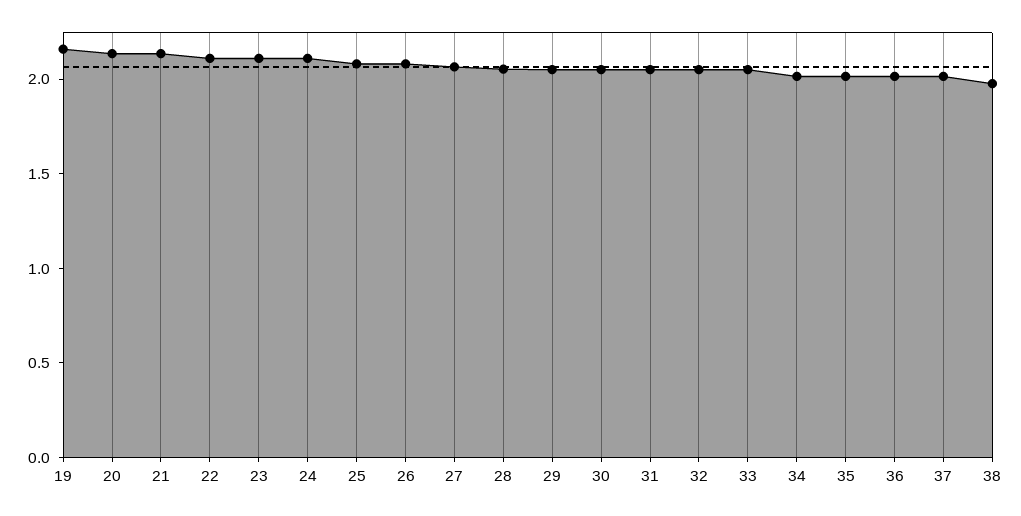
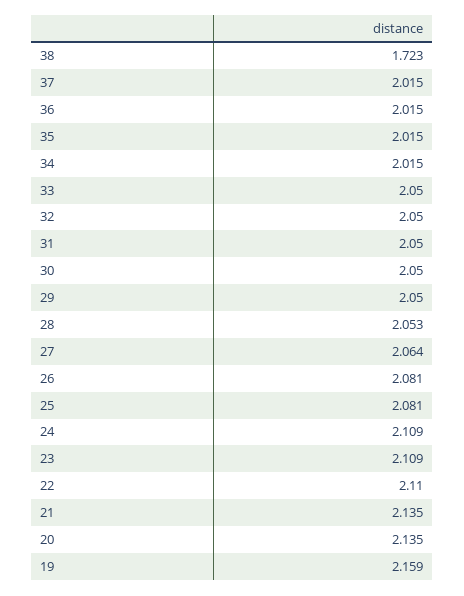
38: 2 -> 1.723

